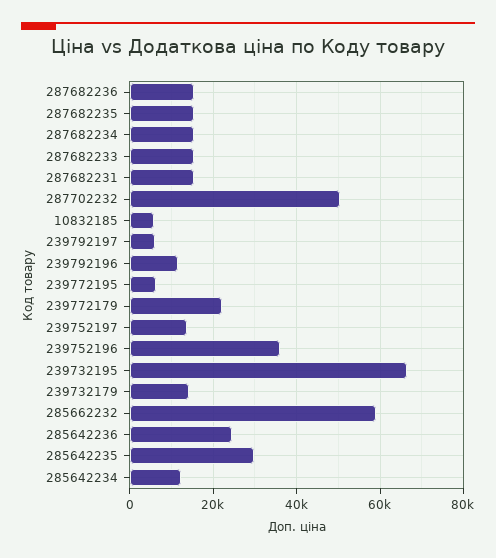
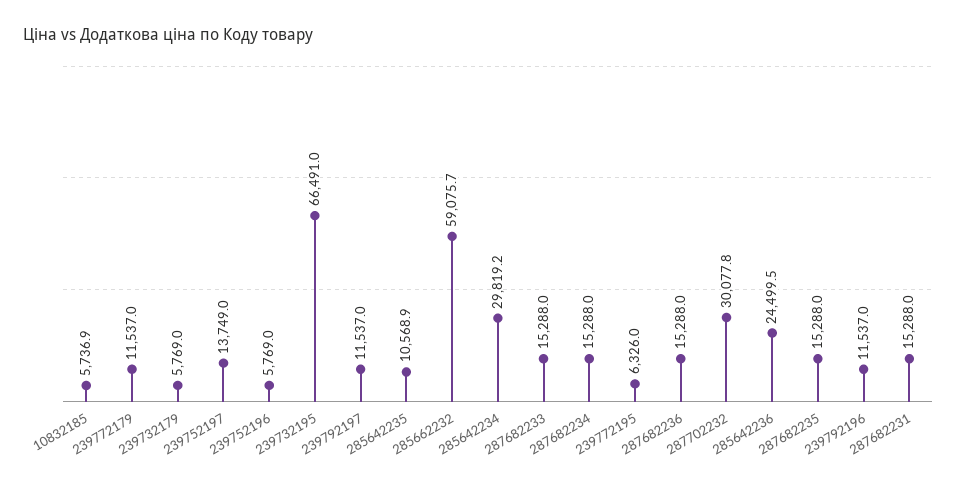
287702232: 50000 -> 30077.8
239792197: 6000 -> 11537
239772179: 22000 -> 11537
239752196: 36000 -> 5769
239732179: 14000 -> 5769
285642235: 30000 -> 10568.9
285642234: 12000 -> 29819.2

